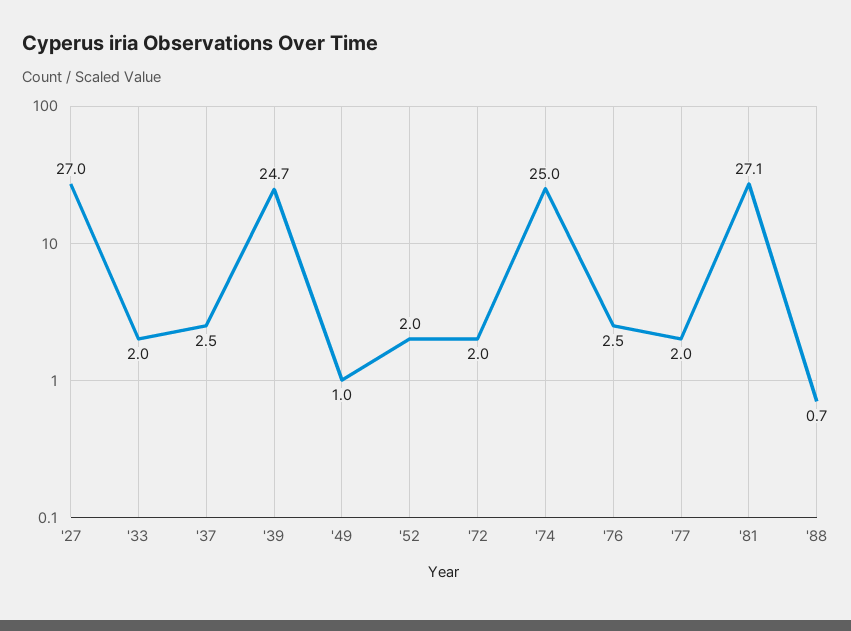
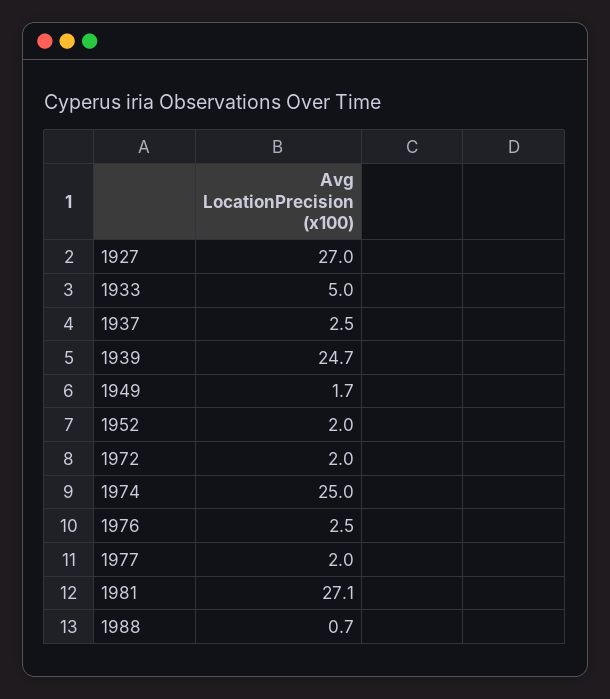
'33: 2 -> 5
'49: 1 -> 1.7

